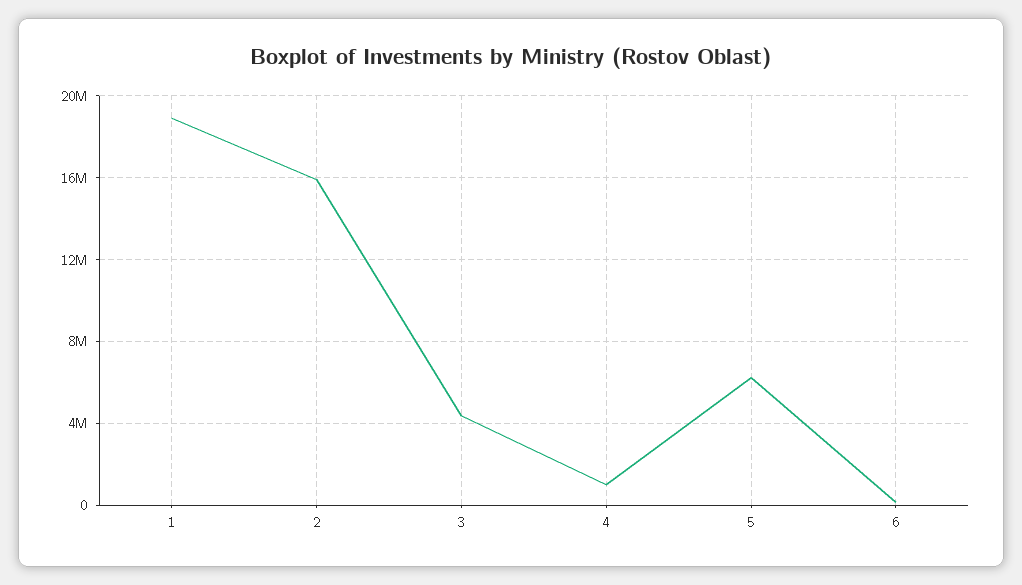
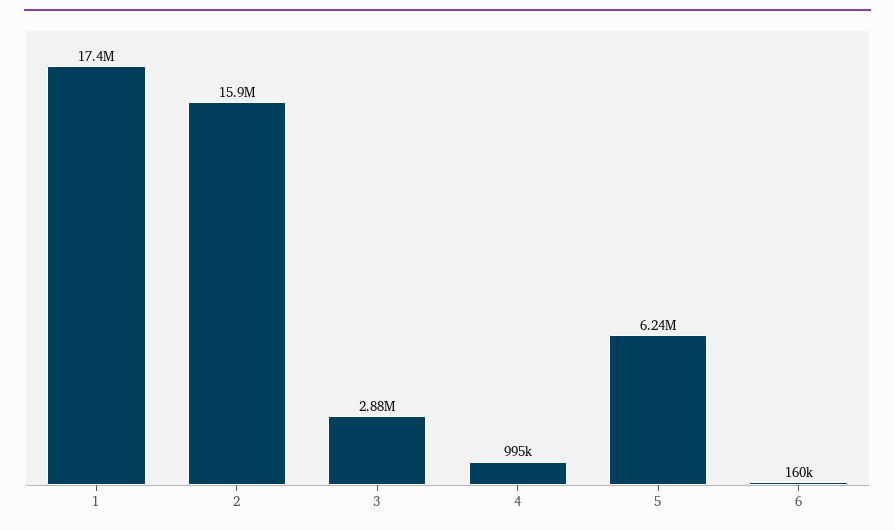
1: 19000000 -> 17400000
3: 4500000 -> 2880000

